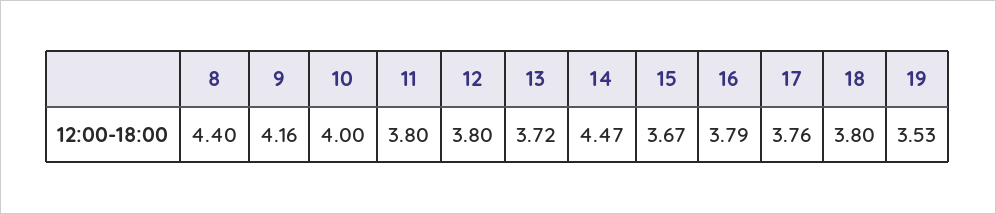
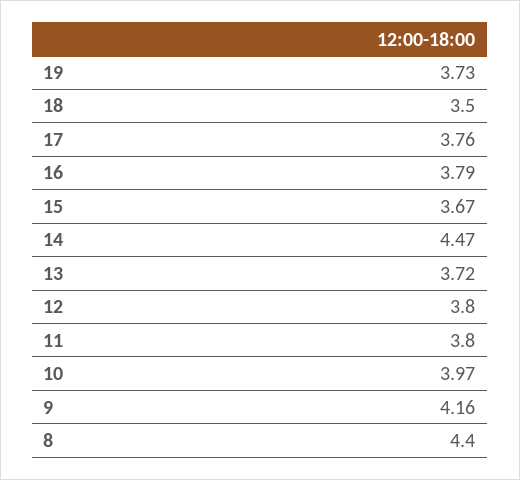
10: 4 -> 3.97
18: 3.8 -> 3.5
19: 3.53 -> 3.73

